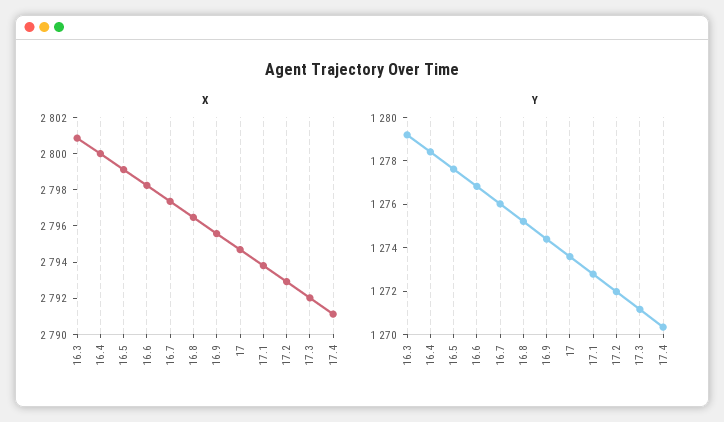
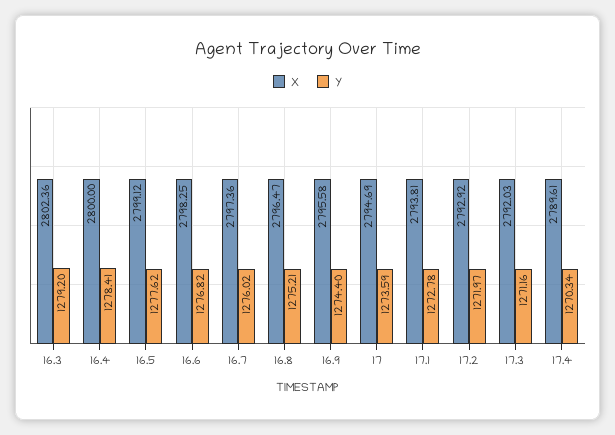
X, 16.3: 2801 -> 2802.36
X, 17.4: 2791 -> 2789.61

